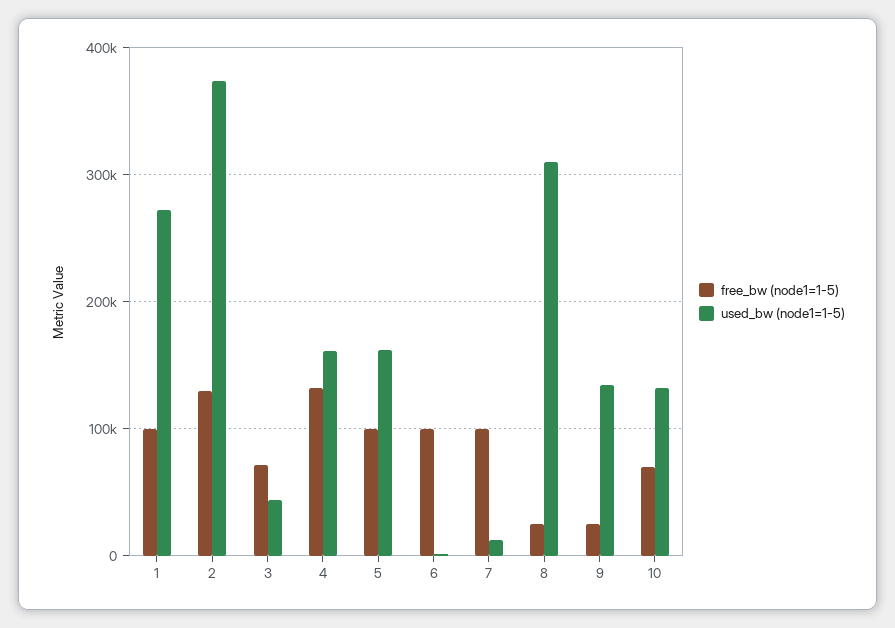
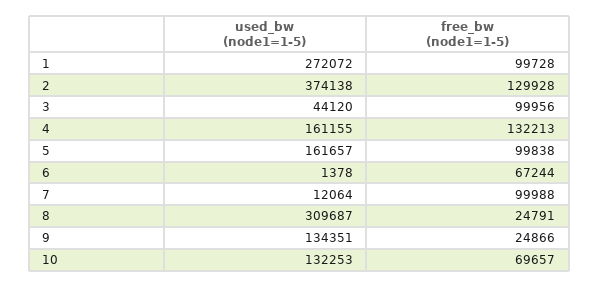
free_bw (node1=1-5), 3: 70000 -> 99956
free_bw (node1=1-5), 6: 100000 -> 67244

